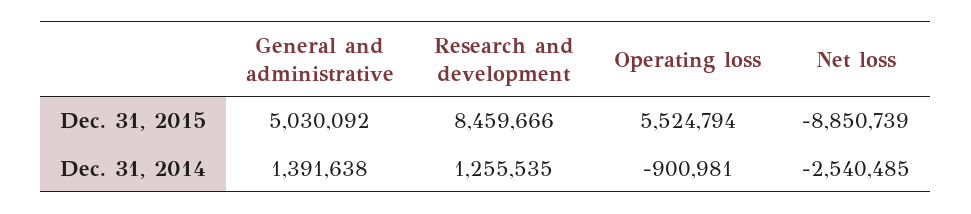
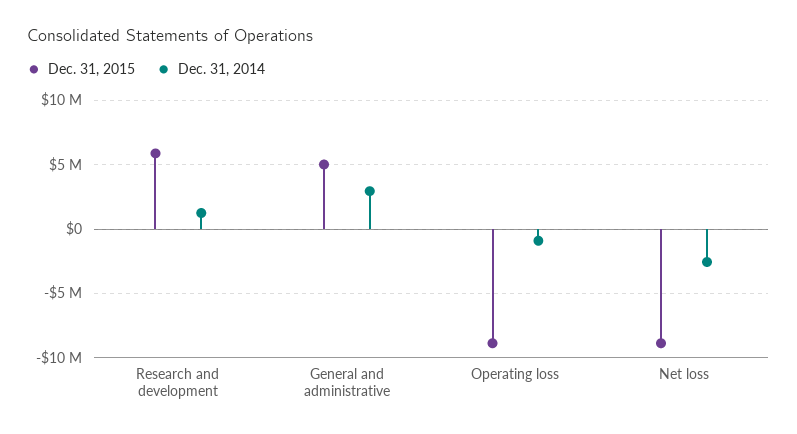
Dec. 31, 2015, Research and development: 8459666 -> 6000000
Dec. 31, 2015, Operating loss: 5524794 -> -9000000
Dec. 31, 2014, General and administrative: 1391638 -> 3000000

